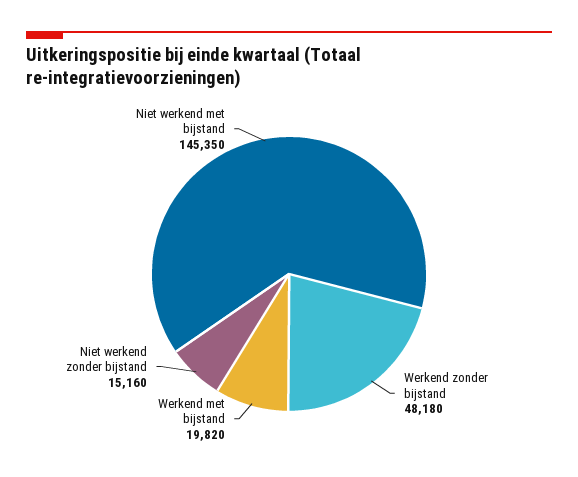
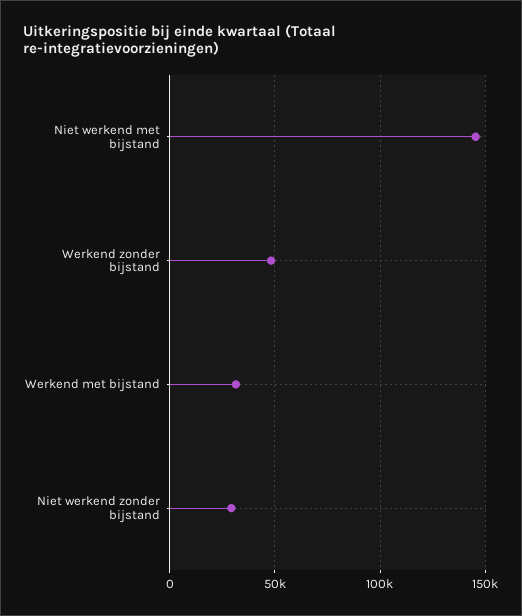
Werkend met bijstand: 19820 -> 30000
Niet werkend zonder bijstand: 15160 -> 30000

